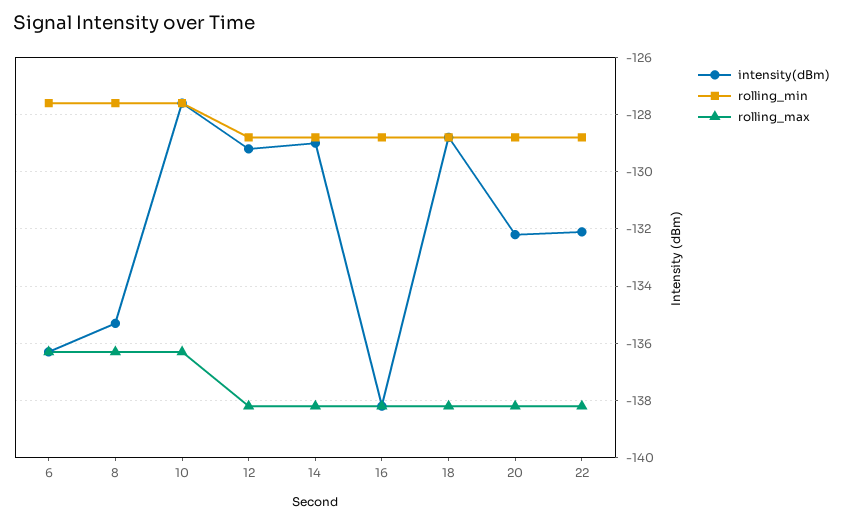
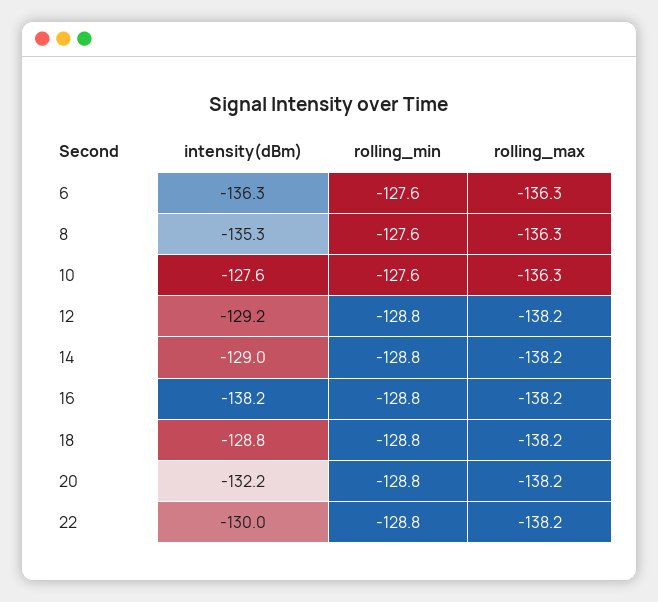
intensity(dBm), 22: -132 -> -130

